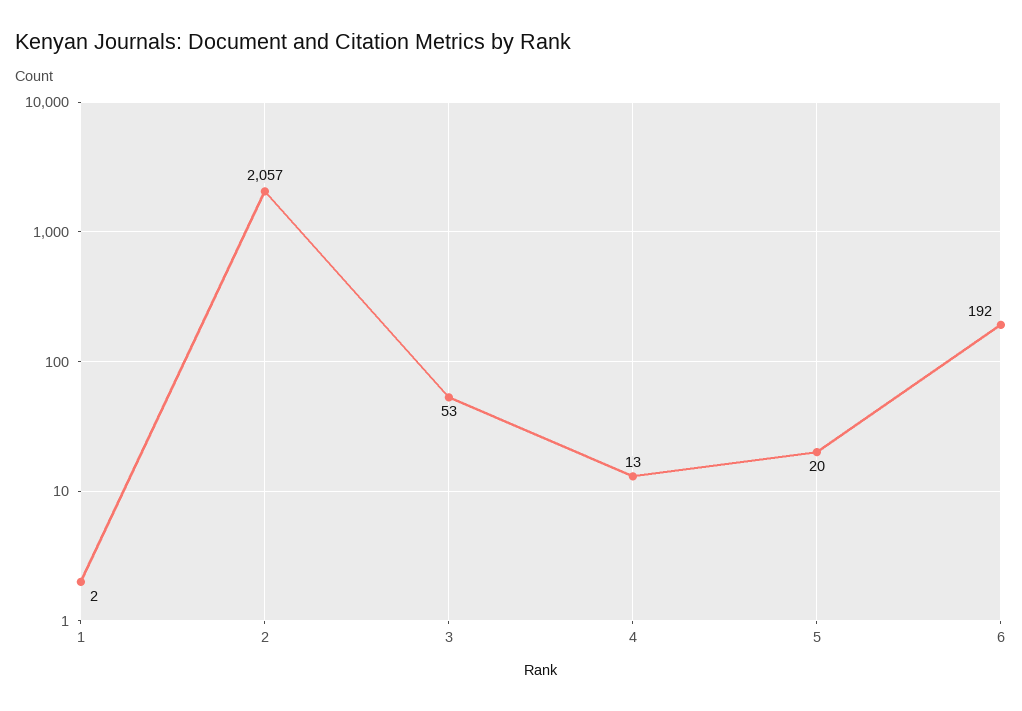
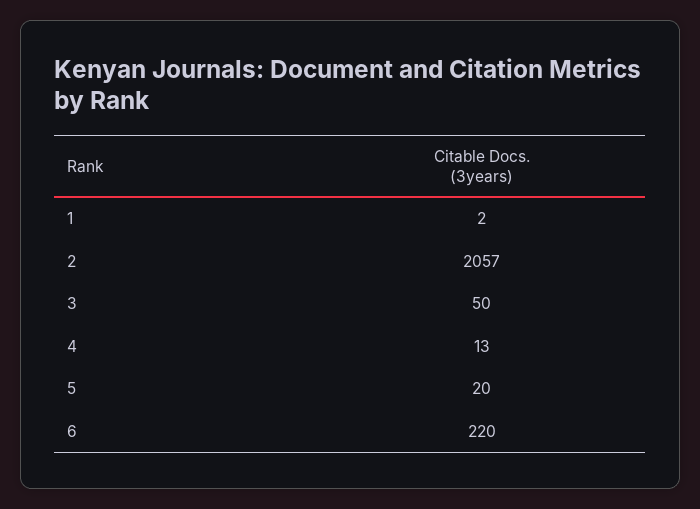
3: 53 -> 50
6: 192 -> 220

